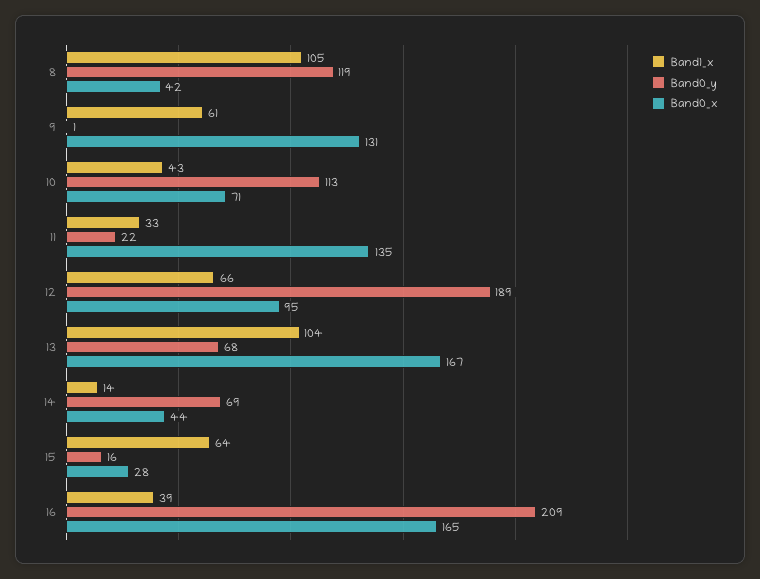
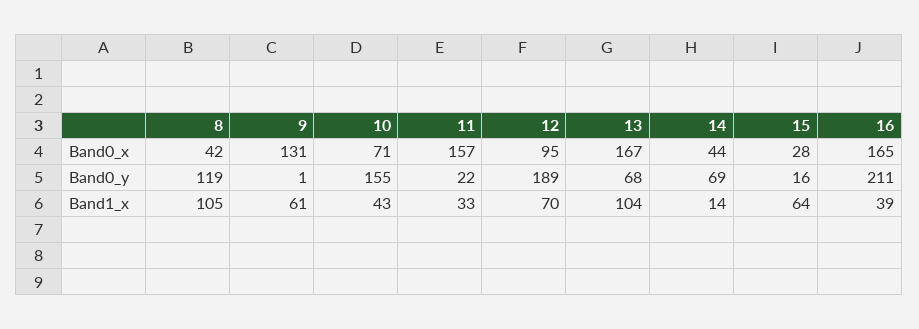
Band0_y, 10: 113 -> 155
Band0_x, 11: 135 -> 157
Band1_x, 12: 66 -> 70
Band0_y, 16: 209 -> 211

